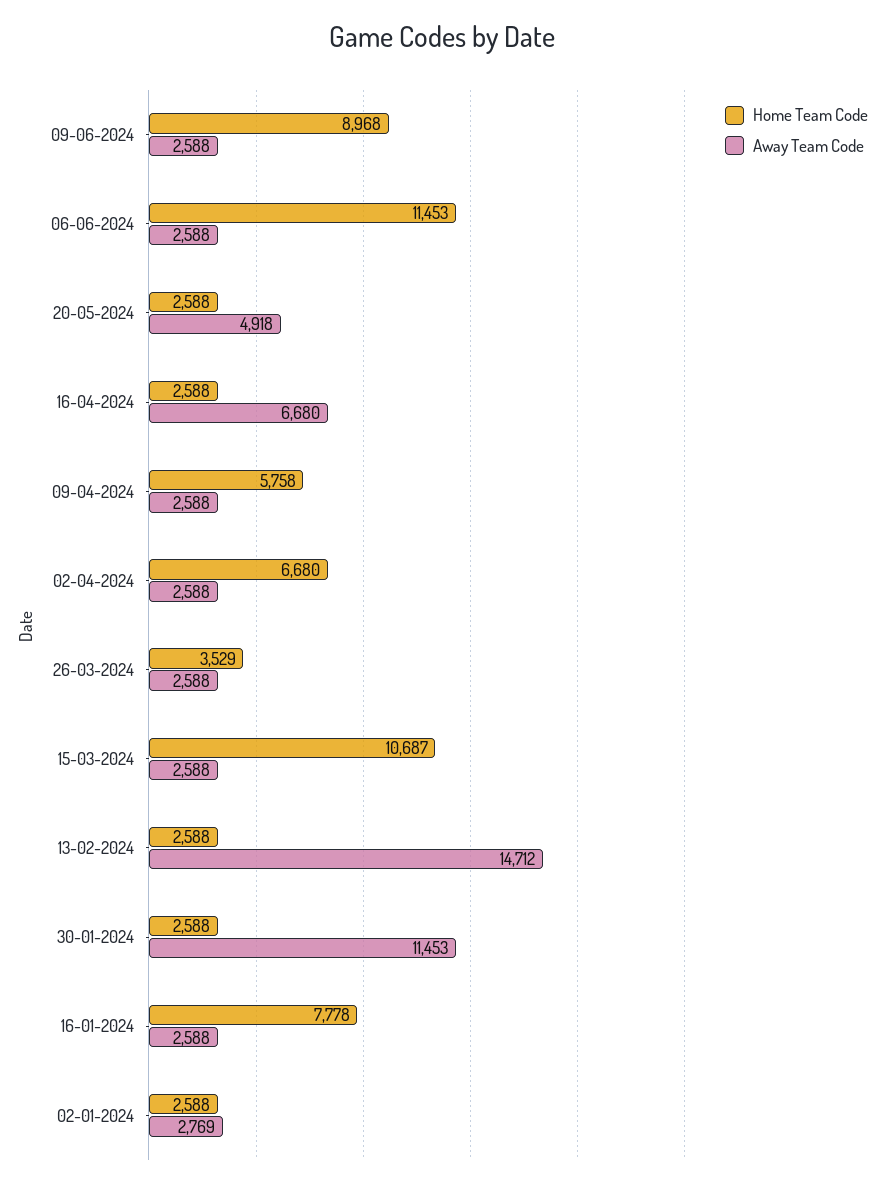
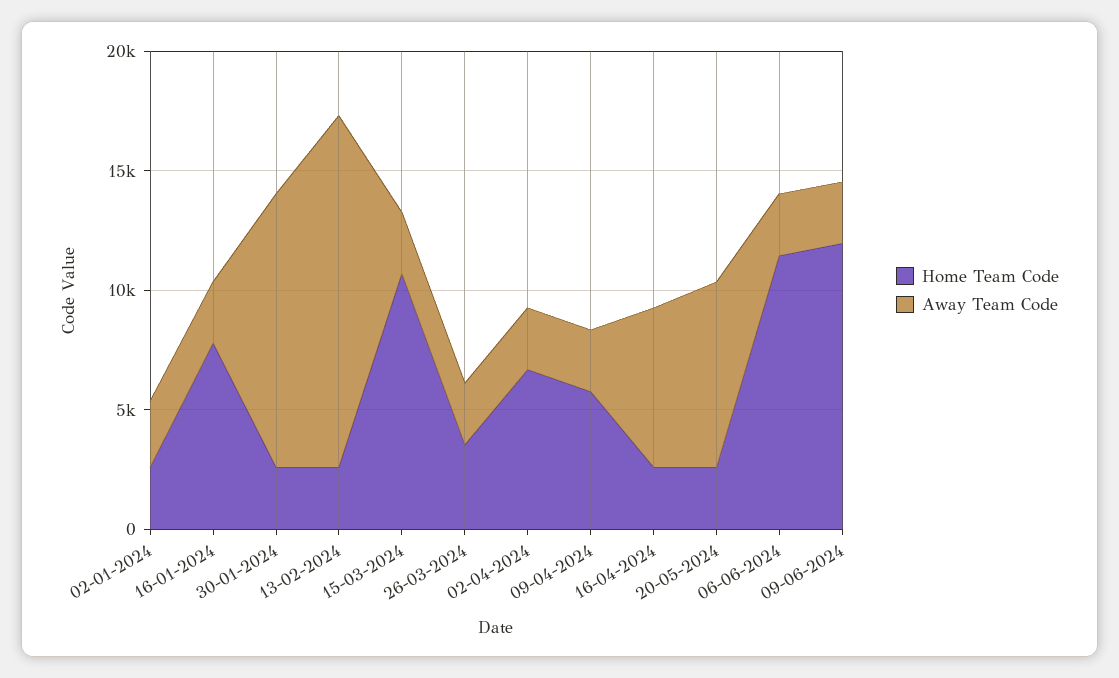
Home Team Code, 09-06-2024: 8968 -> 12000
Away Team Code, 20-05-2024: 4918 -> 8000

